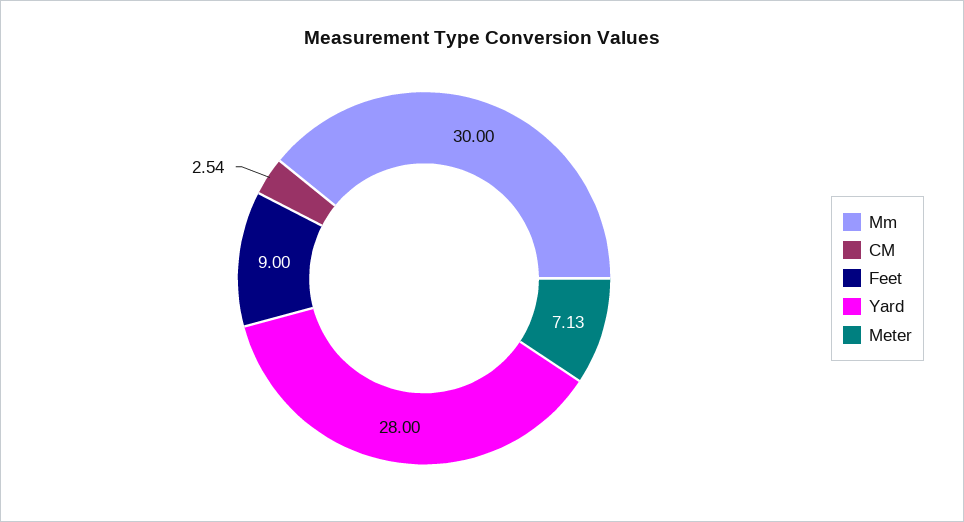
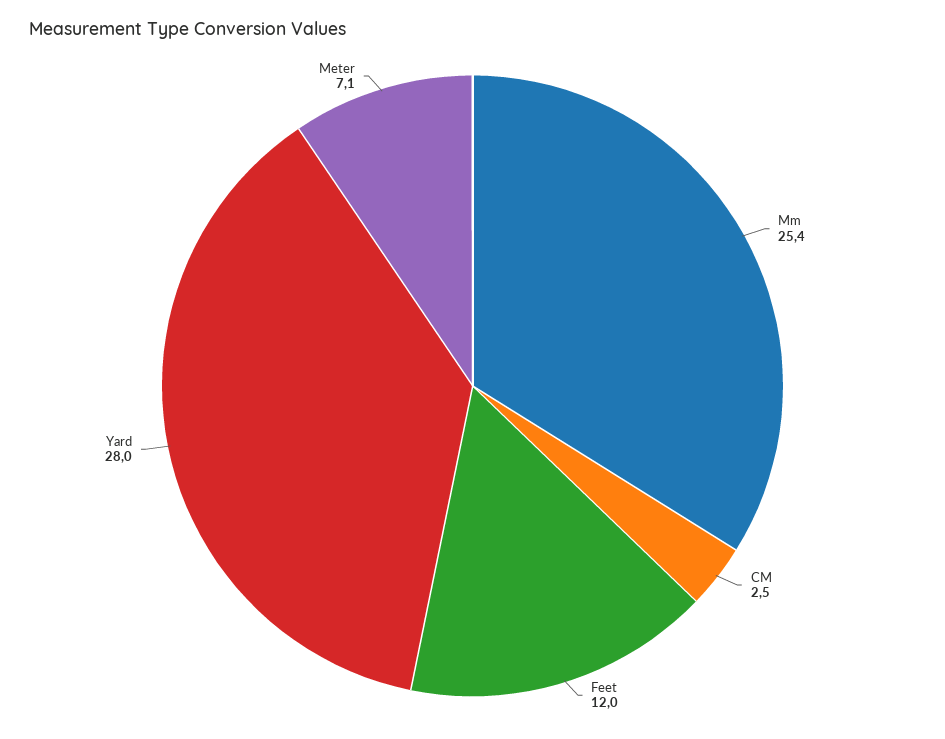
Mm: 30 -> 25.4
Feet: 9 -> 12

